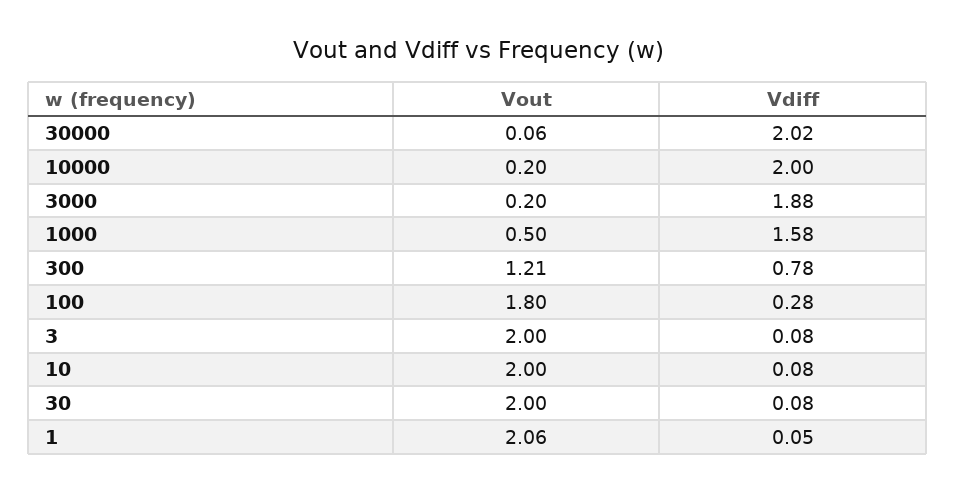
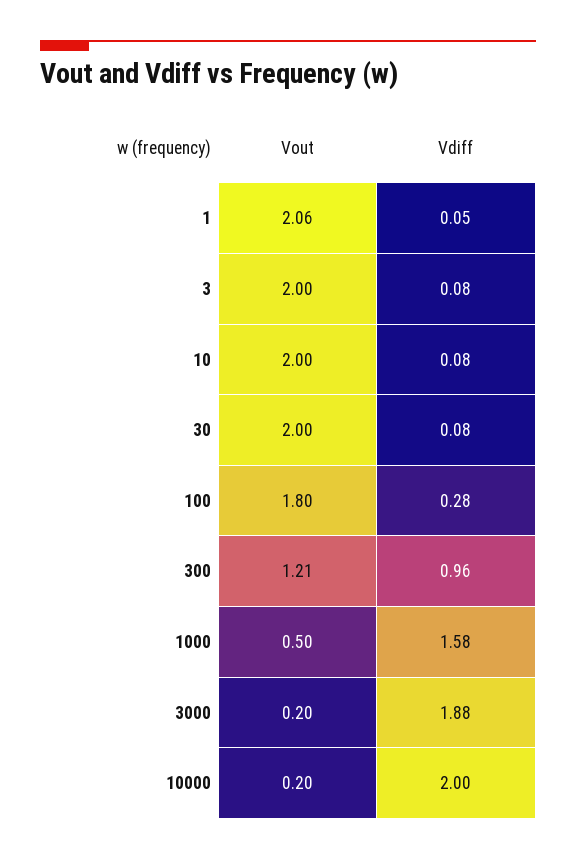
Vout, 30000: 0.06 -> none
Vdiff, 30000: 2.02 -> none
Vdiff, 300: 0.78 -> 0.96

